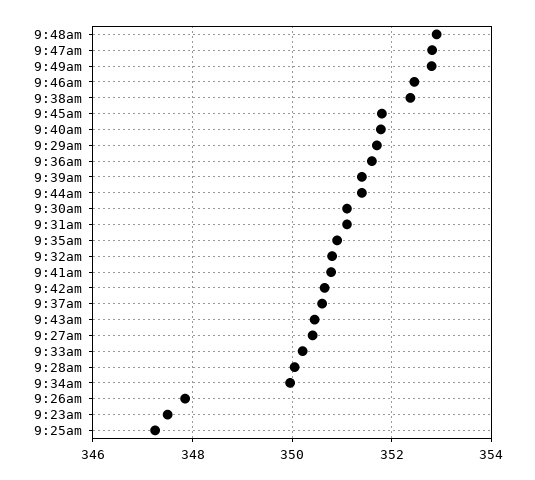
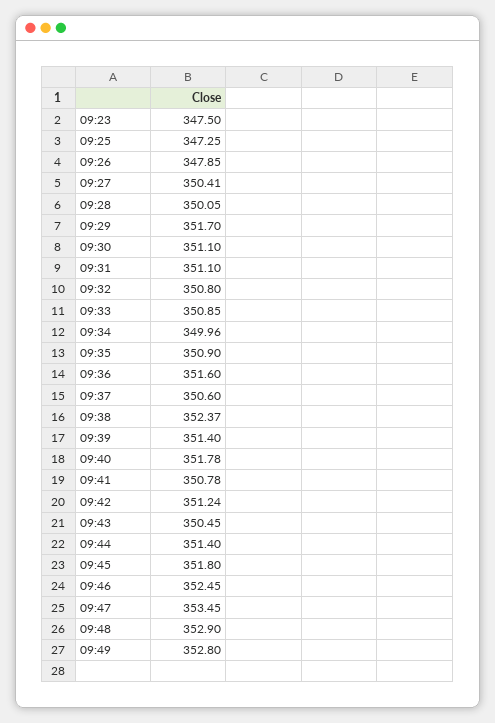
9:47am: 352.8 -> 353.45
9:42am: 350.6 -> 351.24
9:33am: 350.2 -> 350.85

